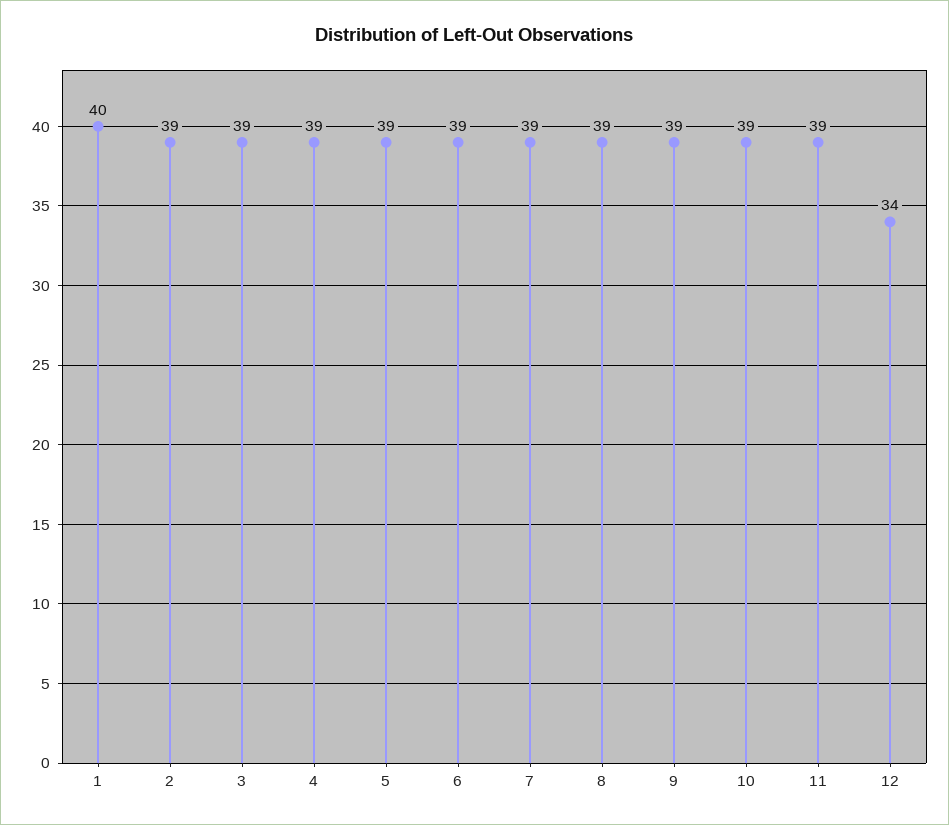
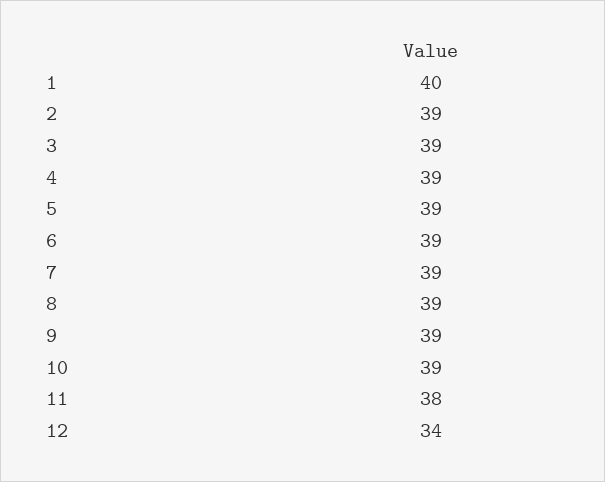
11: 39 -> 38

